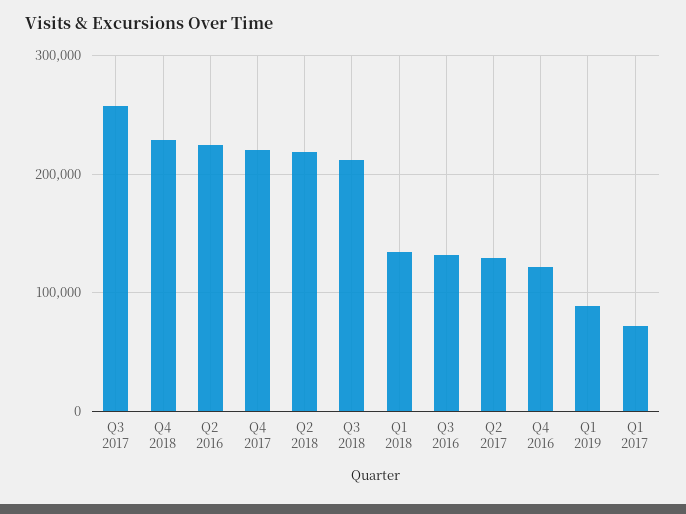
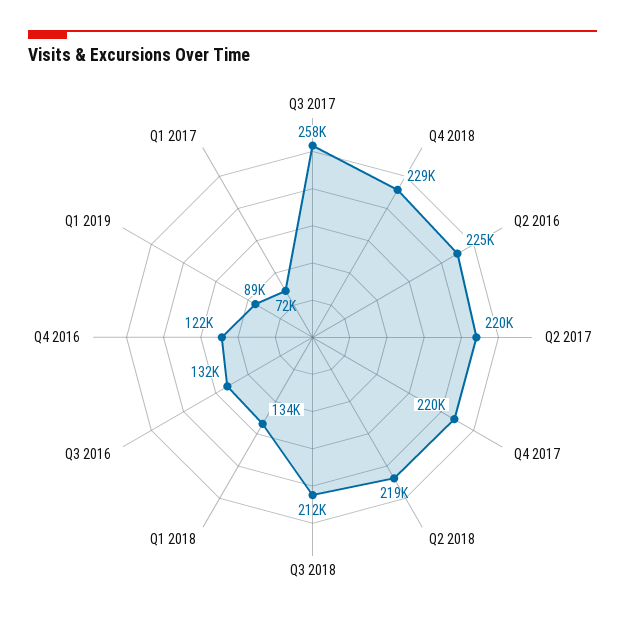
Q2 2017: 130000 -> 220000

